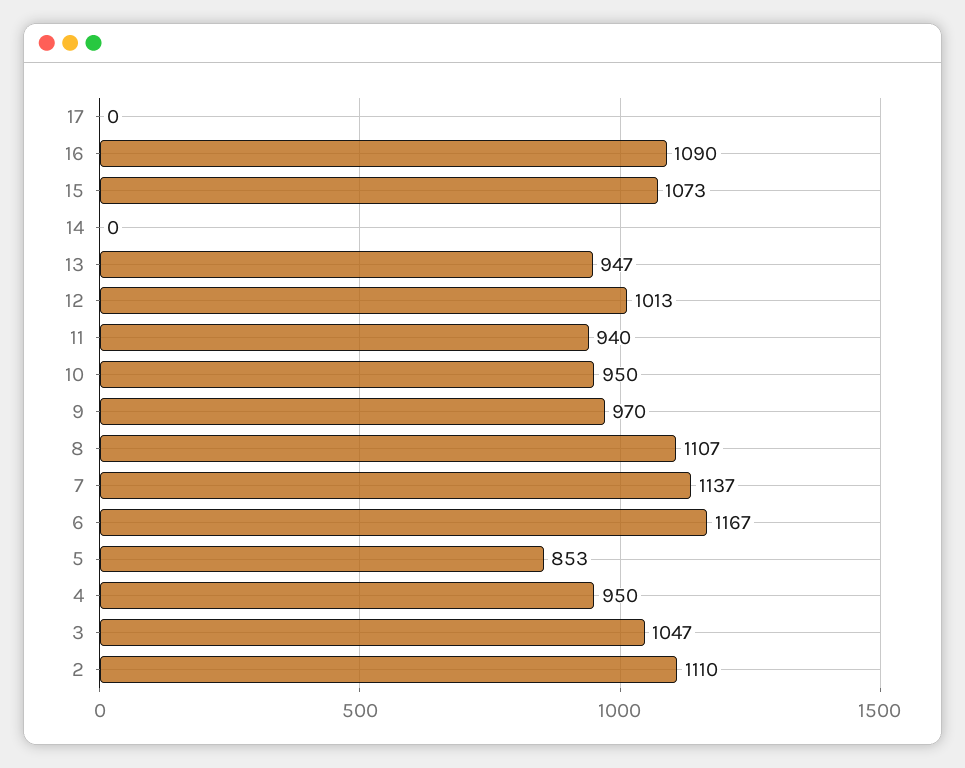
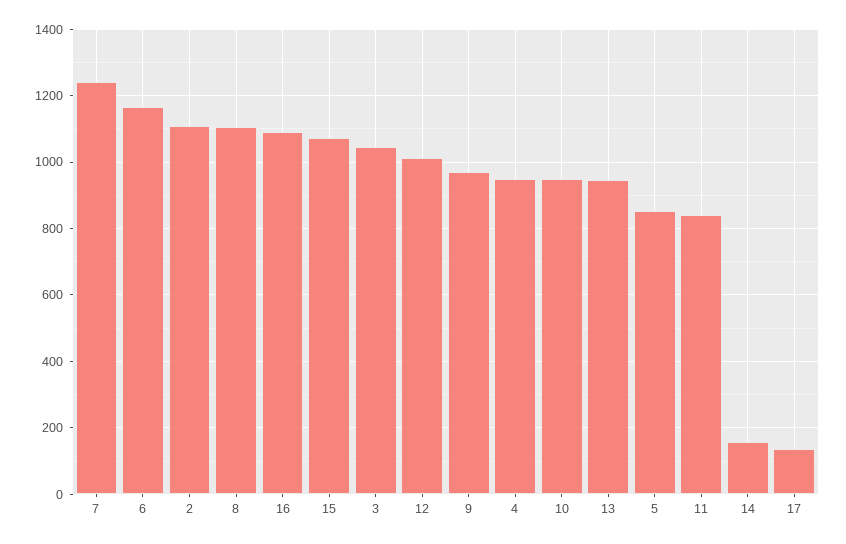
17: 0 -> 140
14: 0 -> 160
11: 940 -> 840
7: 1137 -> 1240

